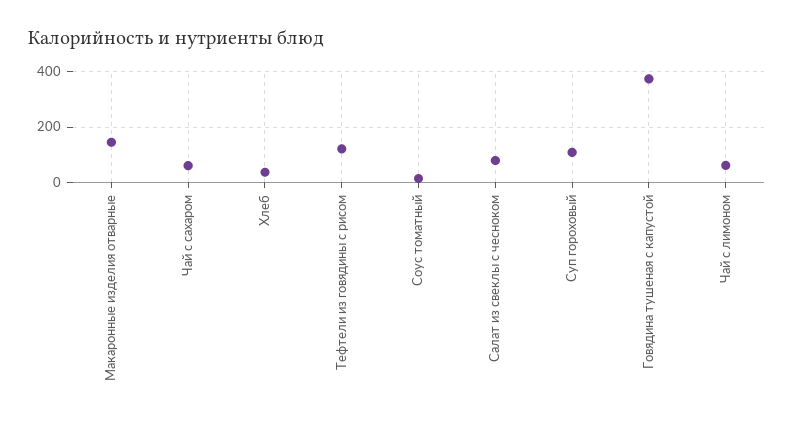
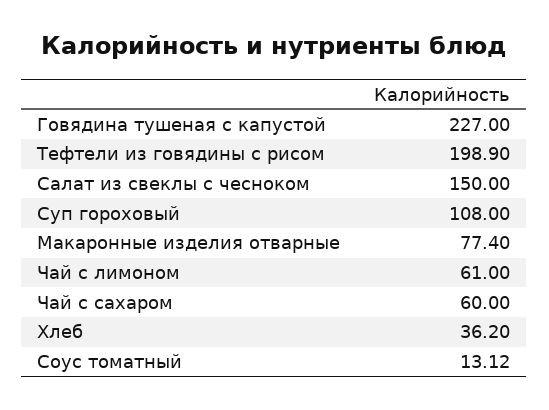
Макаронные изделия отварные: 150 -> 77.4
Тефтели из говядины с рисом: 125 -> 198.9
Салат из свеклы с чесноком: 75 -> 150
Говядина тушеная с капустой: 375 -> 227

